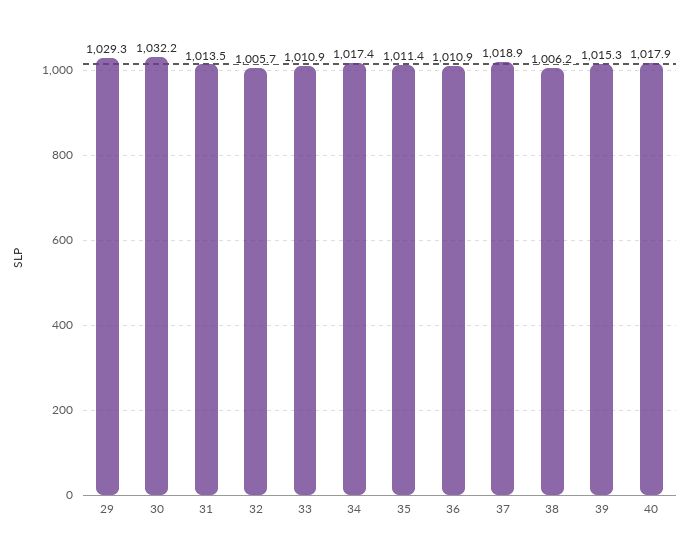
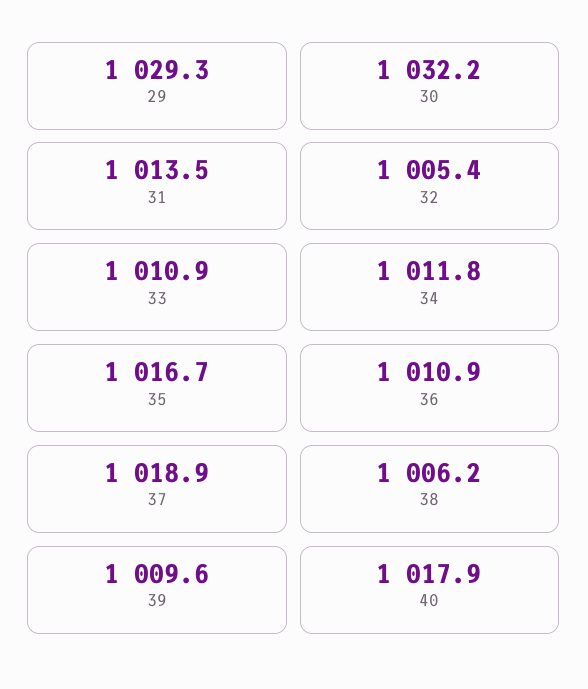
32: 1005.7 -> 1005.4
34: 1017.4 -> 1011.8
35: 1011.4 -> 1016.7
39: 1015.3 -> 1009.6

